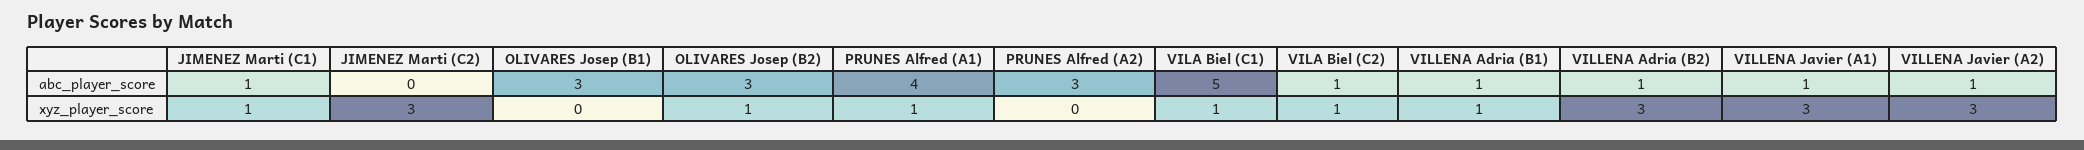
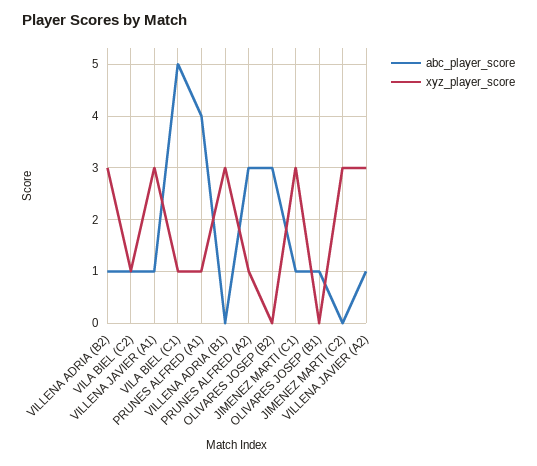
abc_player_score, OLIVARES Josep (B1): 3 -> 1
abc_player_score, VILLENA Adria (B1): 1 -> 0
xyz_player_score, JIMENEZ Marti (C1): 1 -> 3
xyz_player_score, OLIVARES Josep (B2): 1 -> 0
xyz_player_score, PRUNES Alfred (A2): 0 -> 1
xyz_player_score, VILLENA Adria (B1): 1 -> 3

